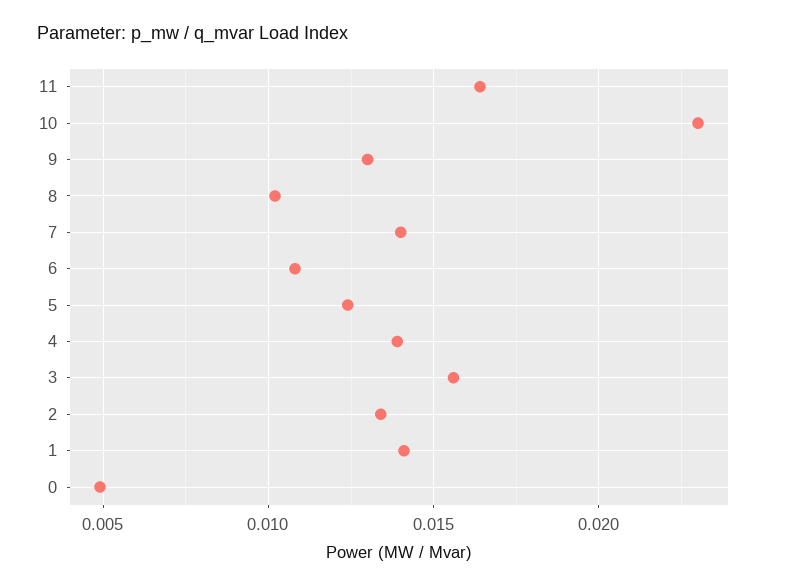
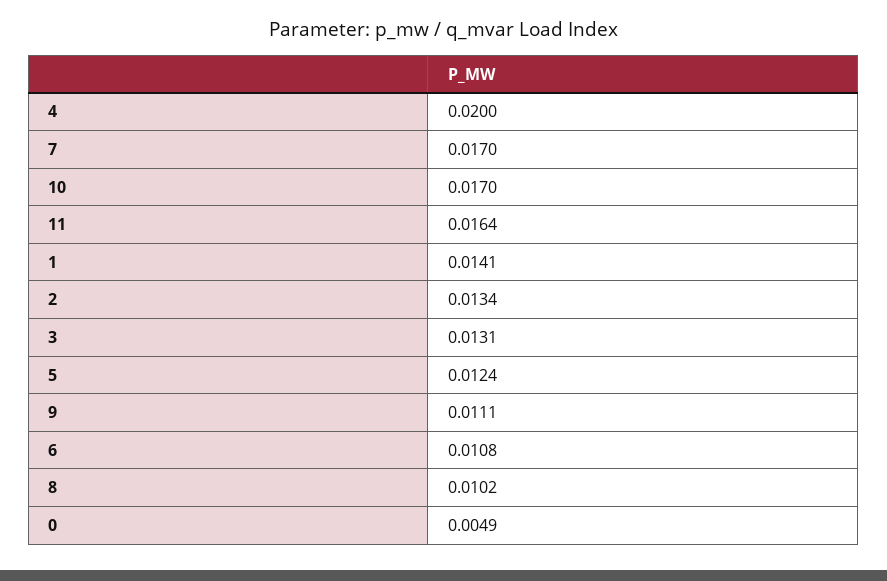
10: 0.023 -> 0.017
9: 0.013 -> 0.0111
7: 0.014 -> 0.017
4: 0.014 -> 0.02
3: 0.0155 -> 0.0131

